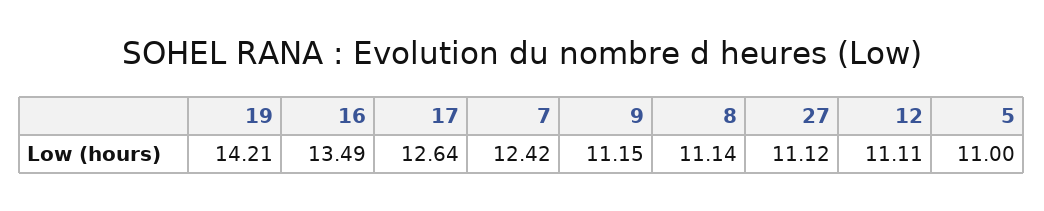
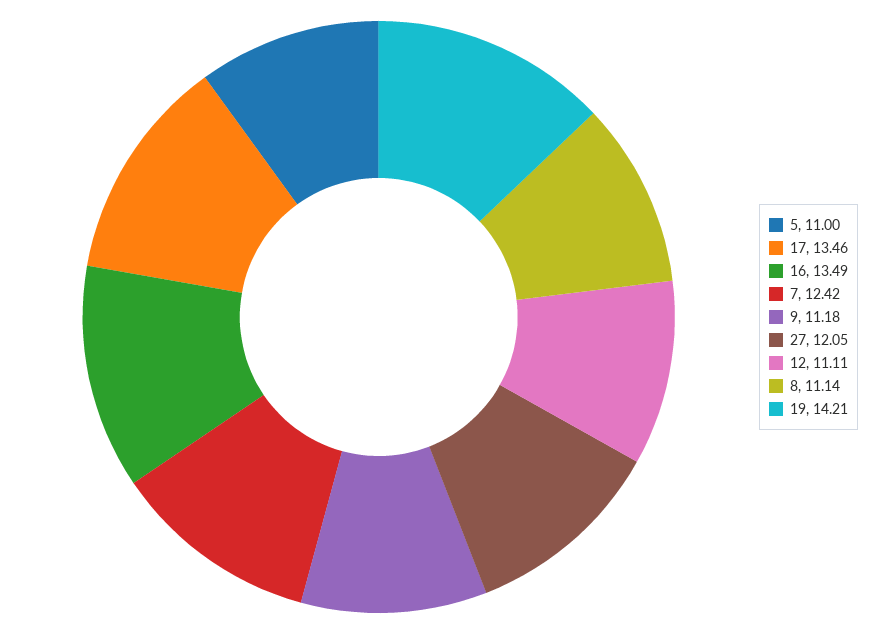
17: 12.64 -> 13.46
9: 11.15 -> 11.18
27: 11.12 -> 12.05

